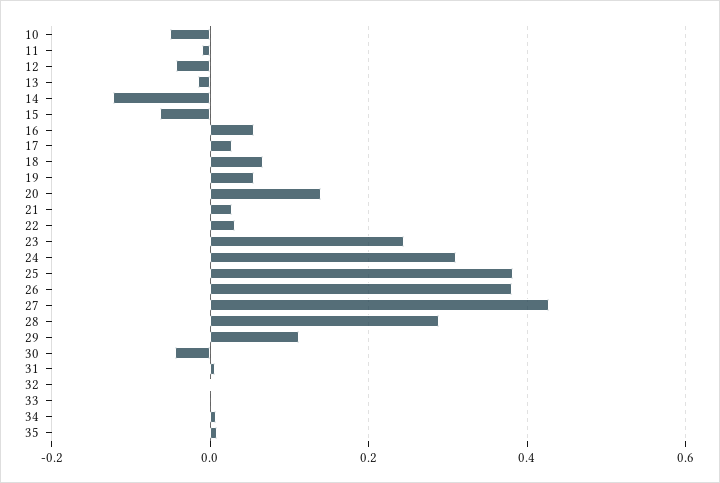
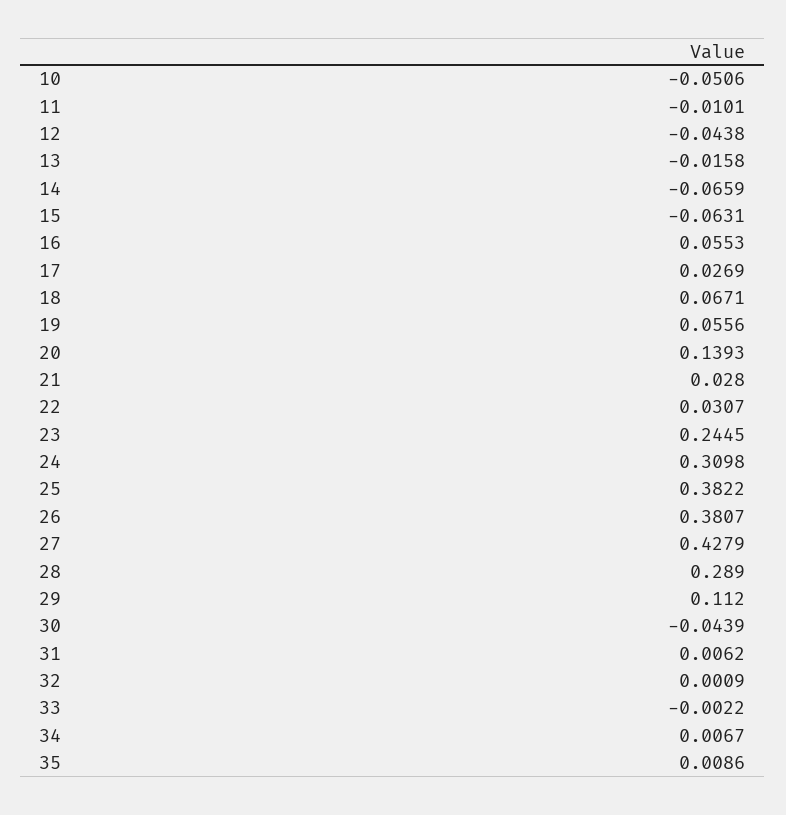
14: -0.12 -> -0.0659

